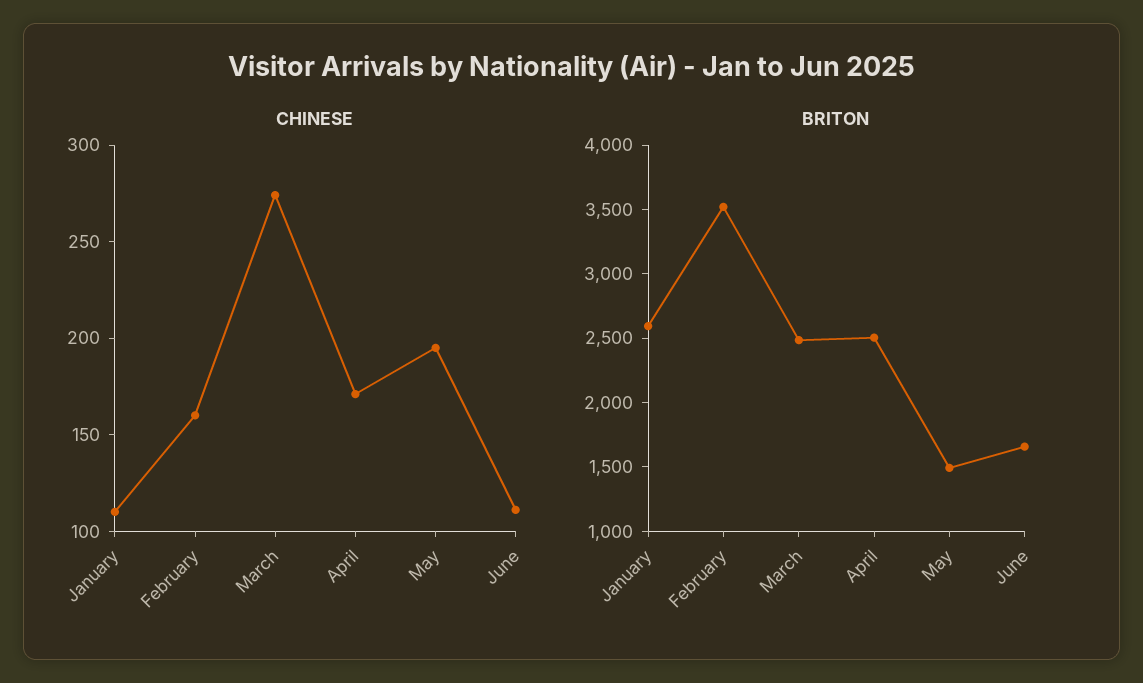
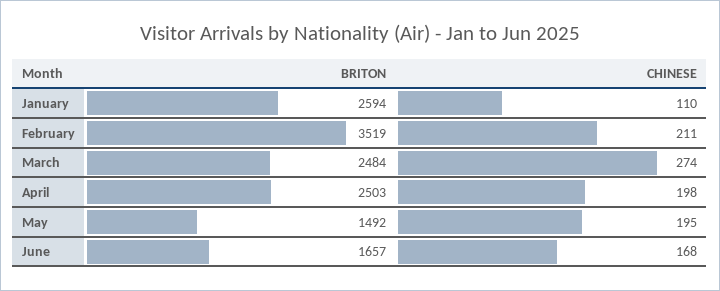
CHINESE, February: 160 -> 211
CHINESE, April: 170 -> 198
CHINESE, June: 110 -> 168

